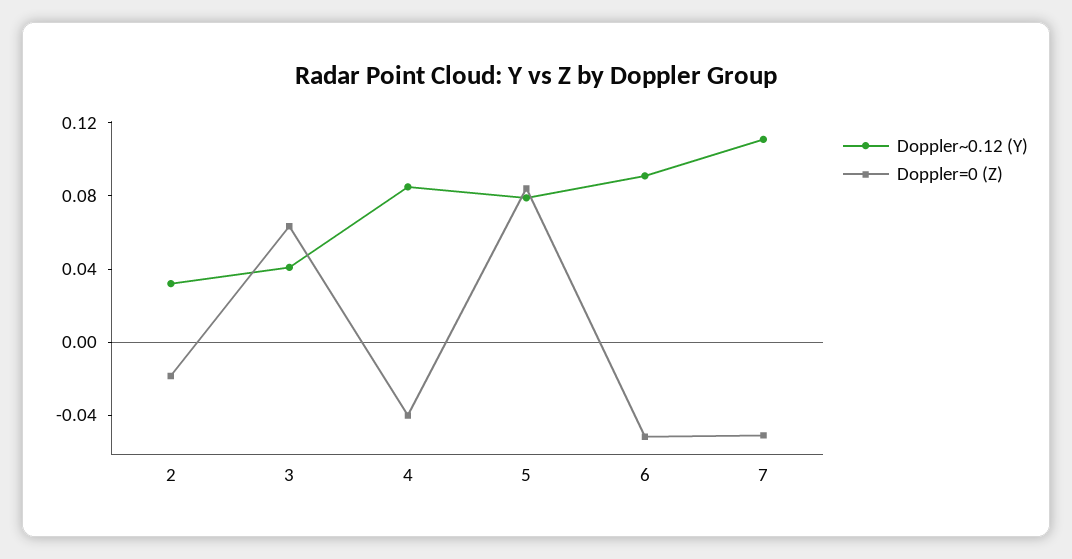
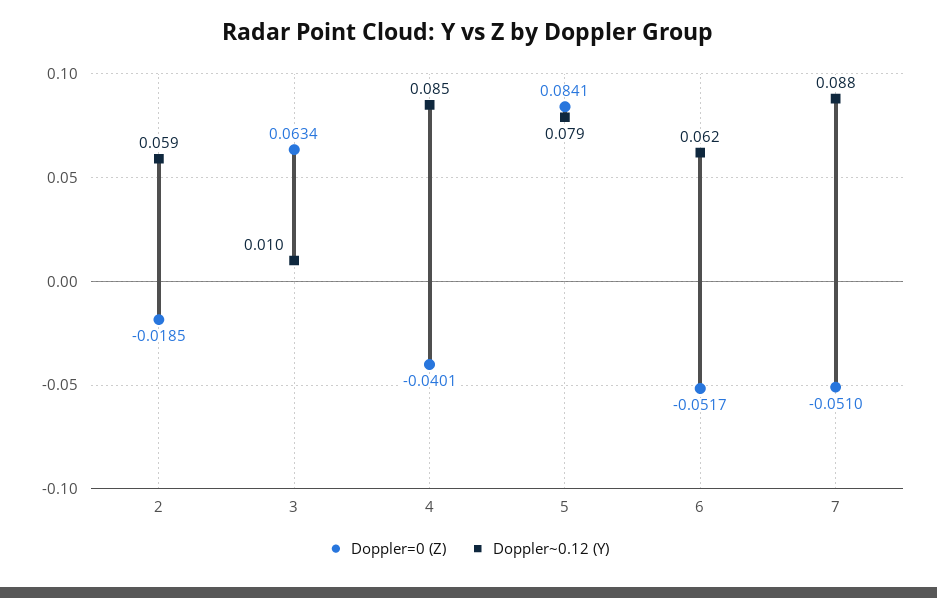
Doppler~0.12 (Y), 2: 0.03 -> 0.059
Doppler~0.12 (Y), 3: 0.04 -> 0.01
Doppler~0.12 (Y), 6: 0.09 -> 0.062
Doppler~0.12 (Y), 7: 0.11 -> 0.088

